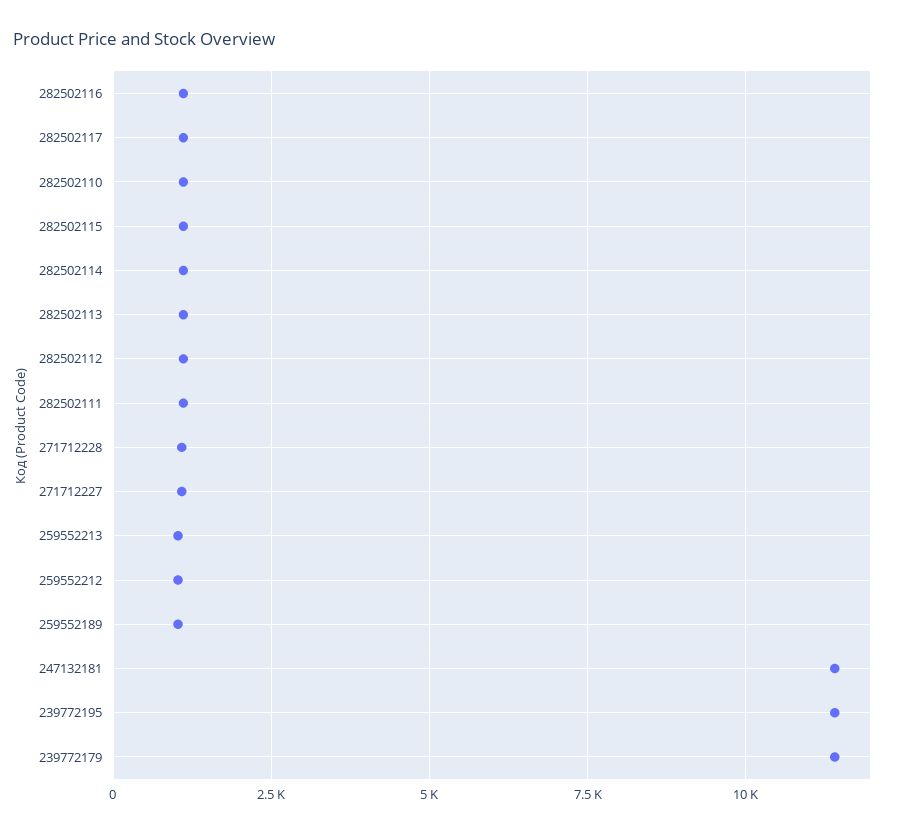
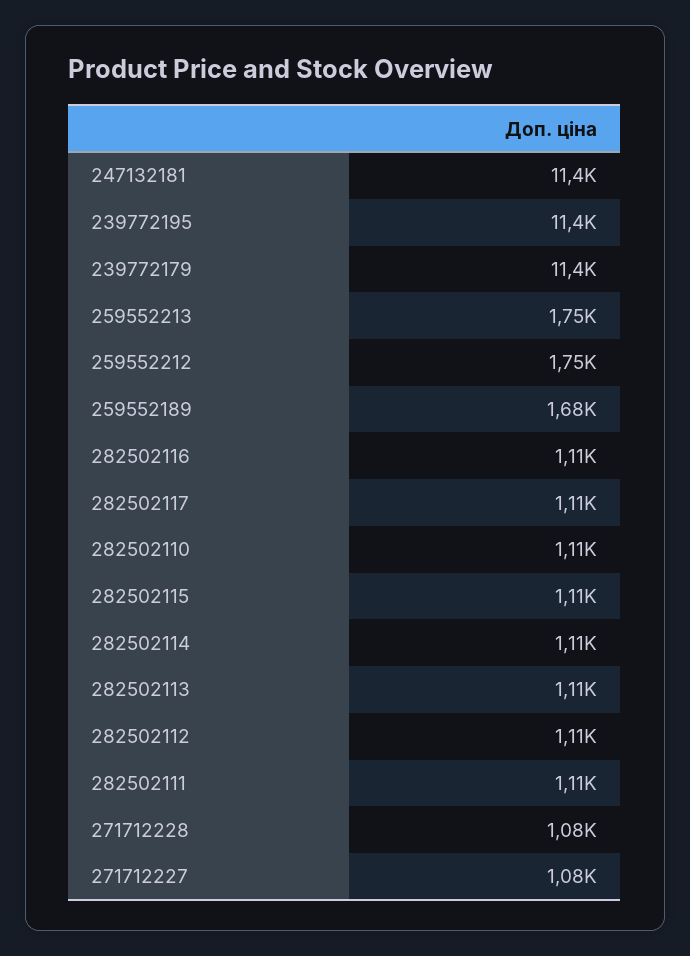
259552213: 1000 -> 1750
259552212: 1000 -> 1750
259552189: 1000 -> 1680

